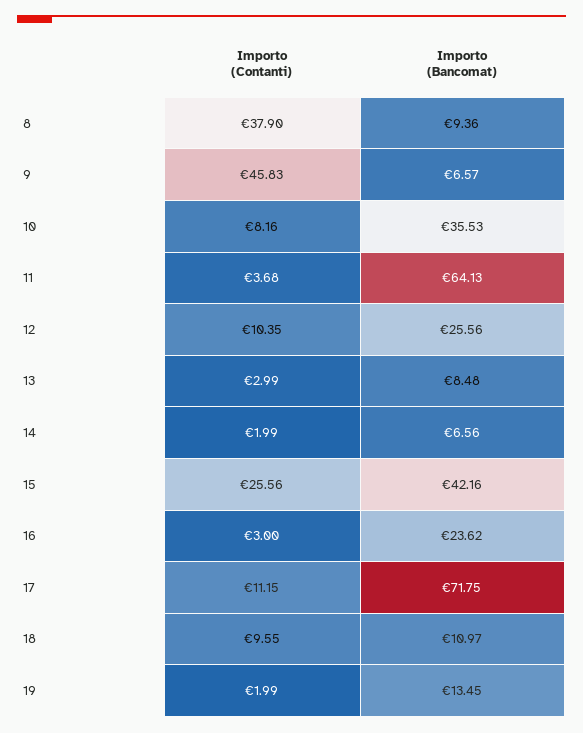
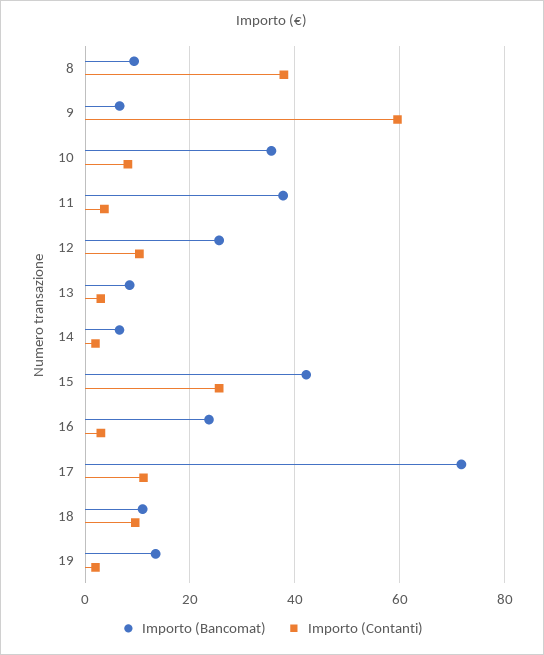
Importo (Contanti), 9: 45.83 -> 60
Importo (Bancomat), 11: 64.13 -> 38

